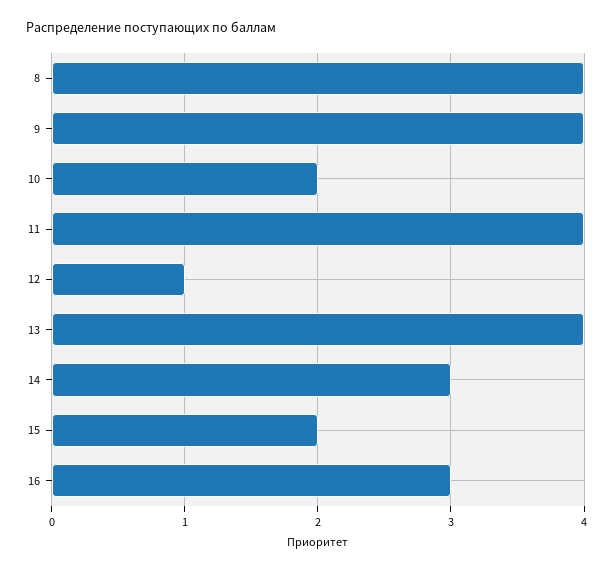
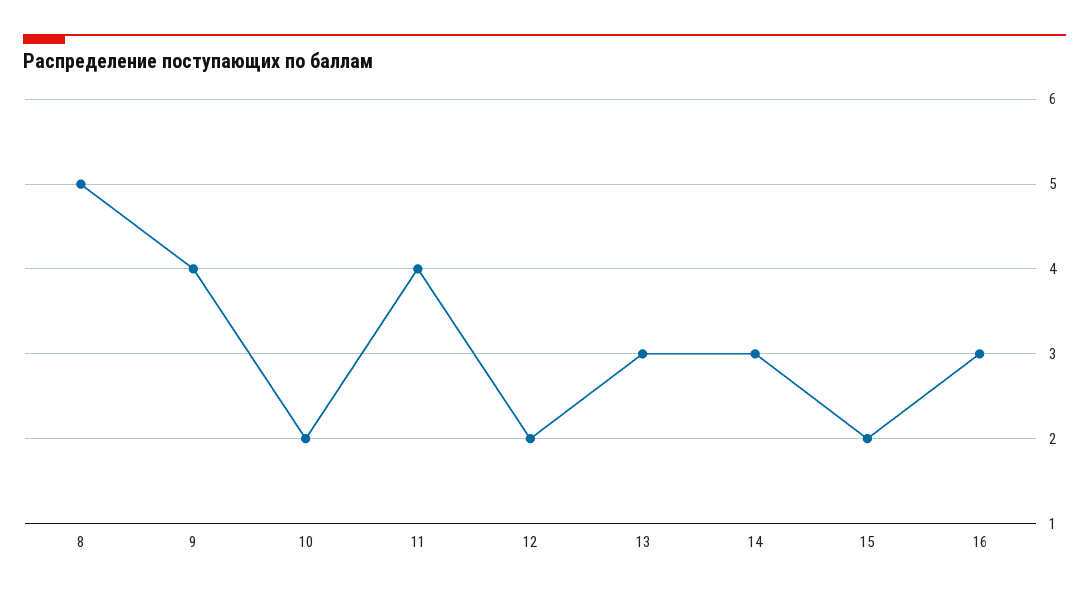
8: 4 -> 5
12: 1 -> 2
13: 4 -> 3

